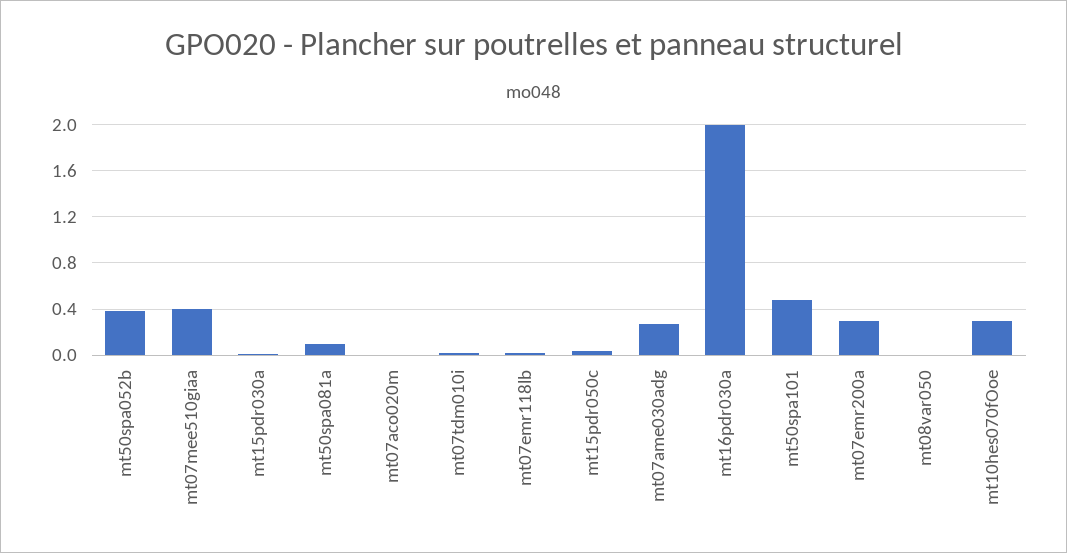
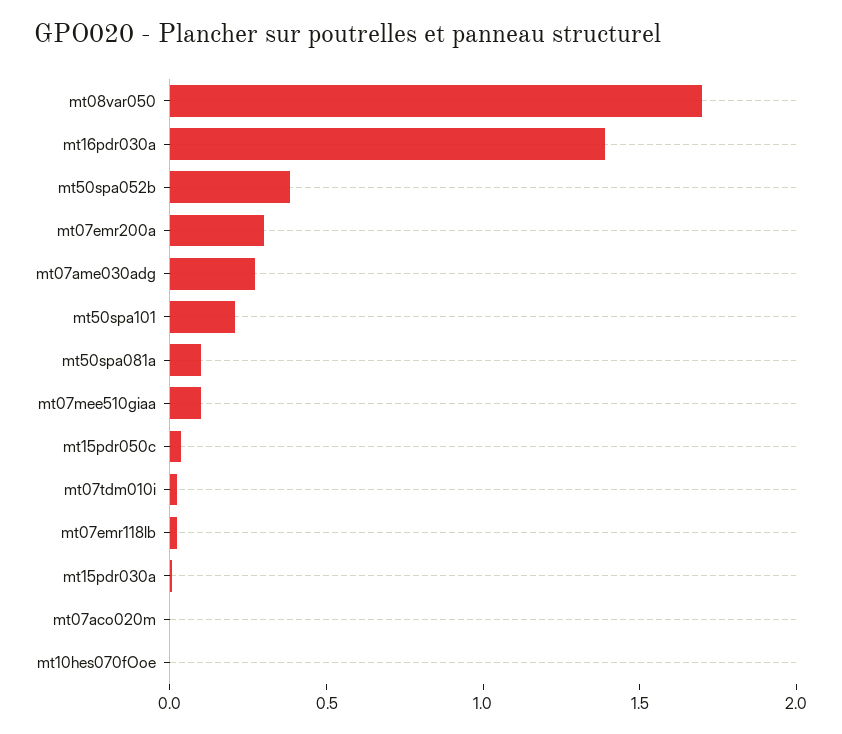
mt07mee510giaa: 0.4 -> 0.1
mt16pdr030a: 2 -> 1.4
mt50spa101: 0.5 -> 0.2
mt08var050: 0 -> 1.7
mt10hes070fOoe: 0.3 -> 0

